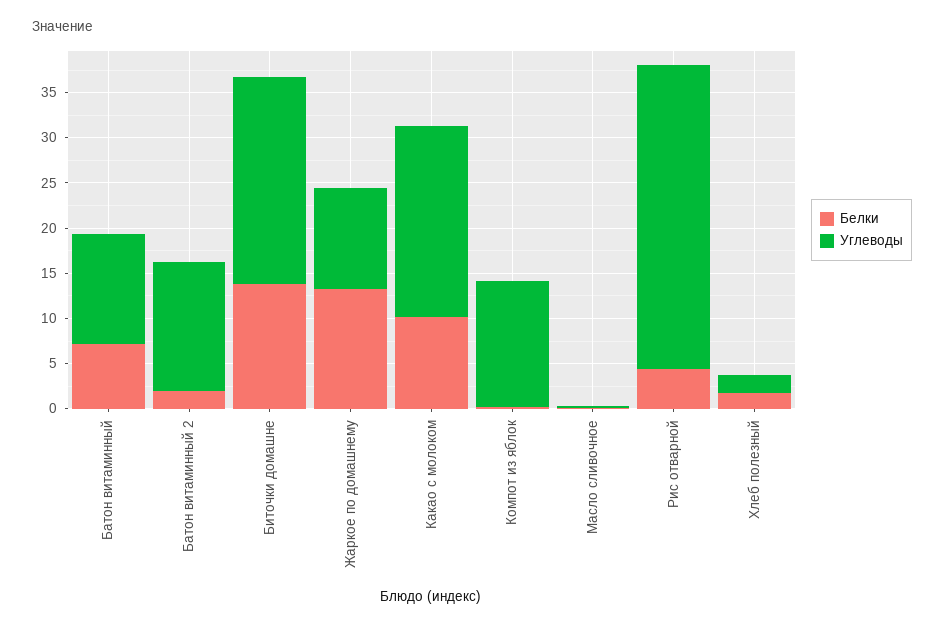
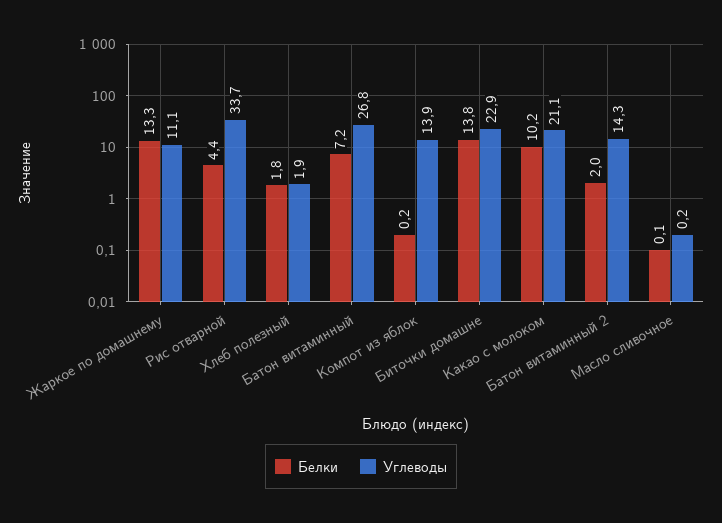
Углеводы, Батон витаминный: 12 -> 26.8

